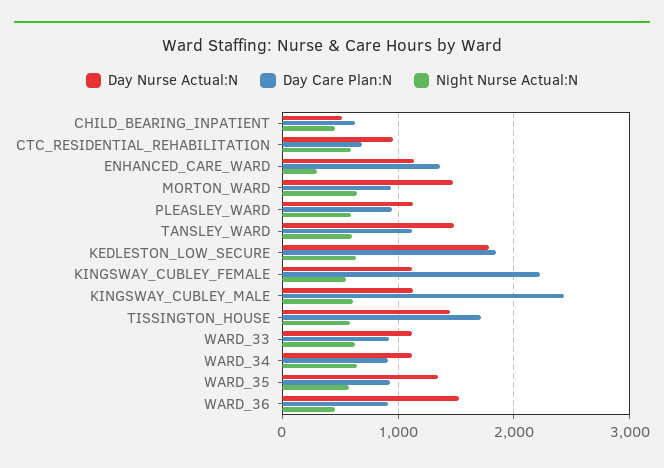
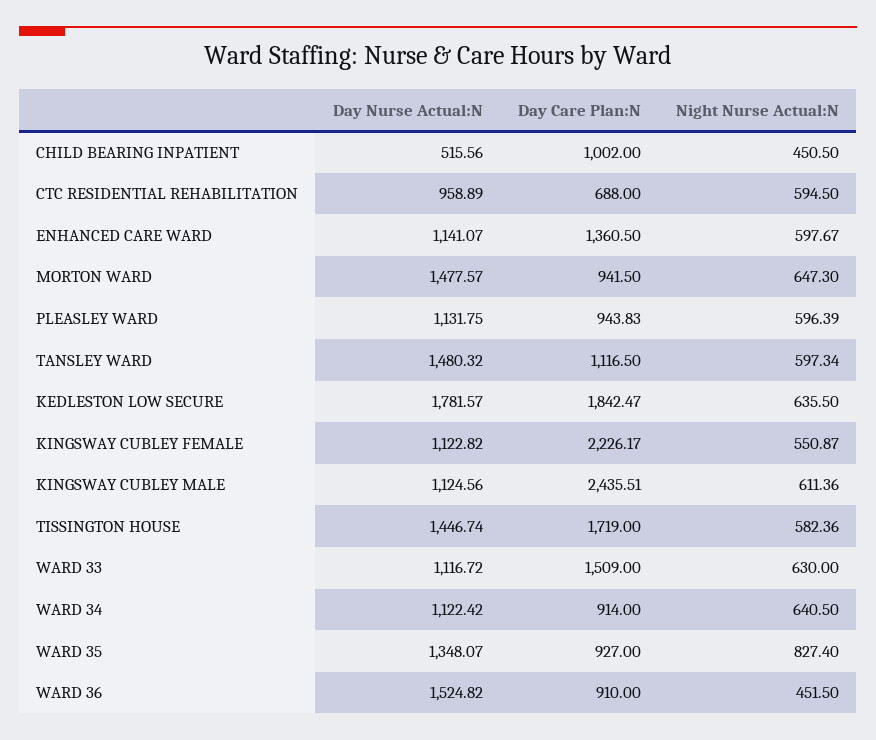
Day Care Plan:N, CHILD_BEARING_INPATIENT: 600 -> 1002
Night Nurse Actual:N, ENHANCED_CARE_WARD: 300 -> 597.67
Day Care Plan:N, WARD_33: 900 -> 1509
Night Nurse Actual:N, WARD_35: 600 -> 827.4

